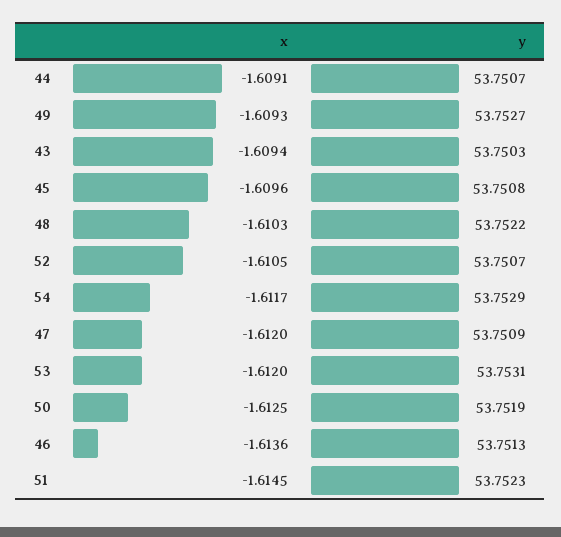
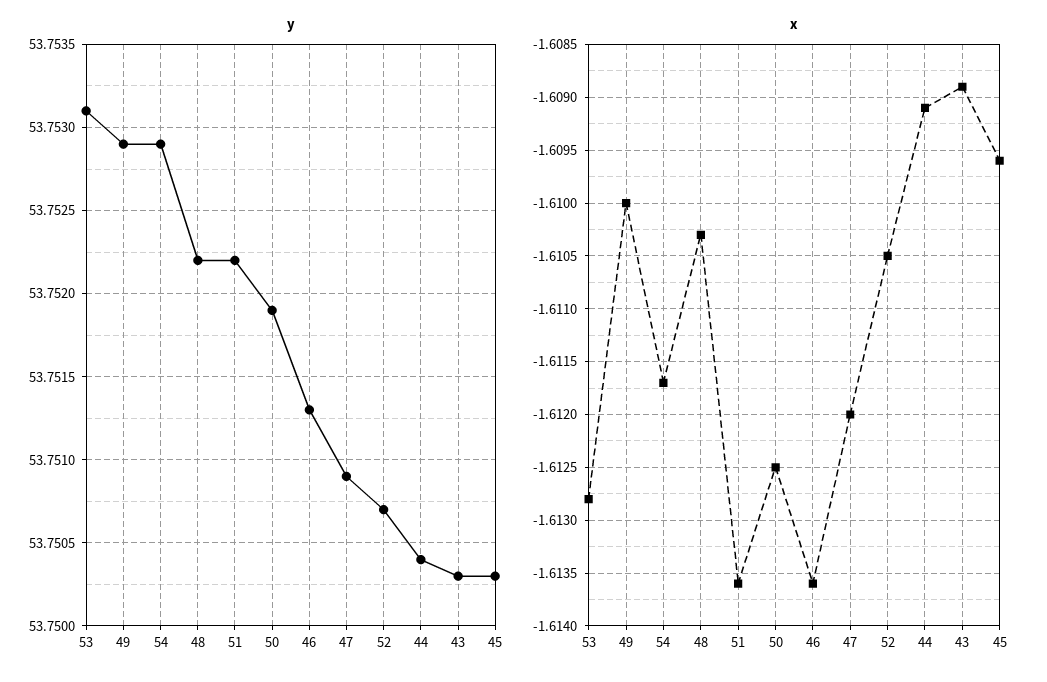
y, 44: 53.7507 -> 53.7504
x, 49: -1.6093 -> -1.61
y, 49: 53.7527 -> 53.7529
x, 43: -1.6094 -> -1.6089
y, 45: 53.7508 -> 53.7503
x, 53: -1.612 -> -1.6128
x, 51: -1.6145 -> -1.6136
y, 51: 53.7523 -> 53.7522

